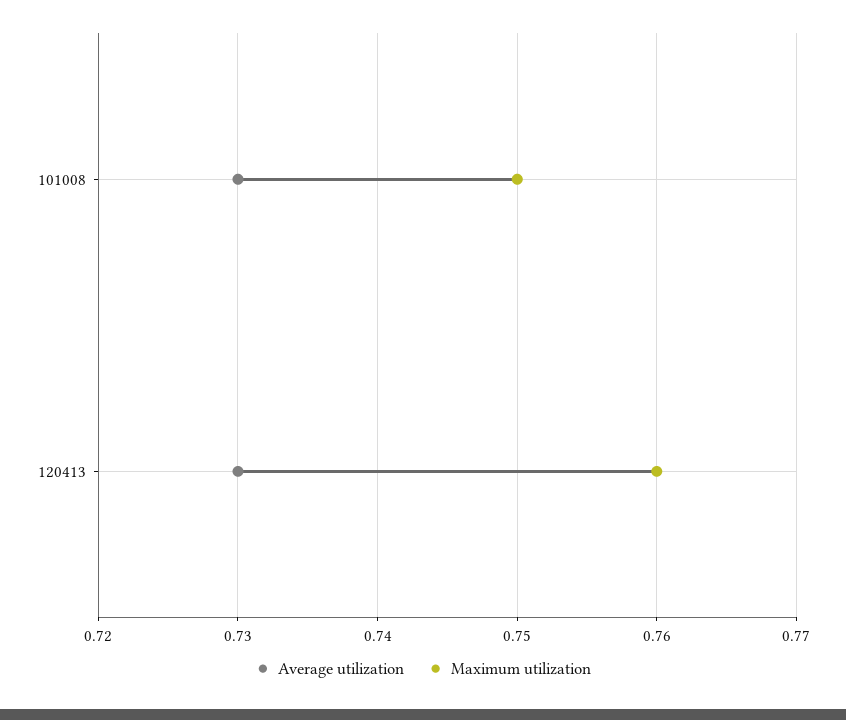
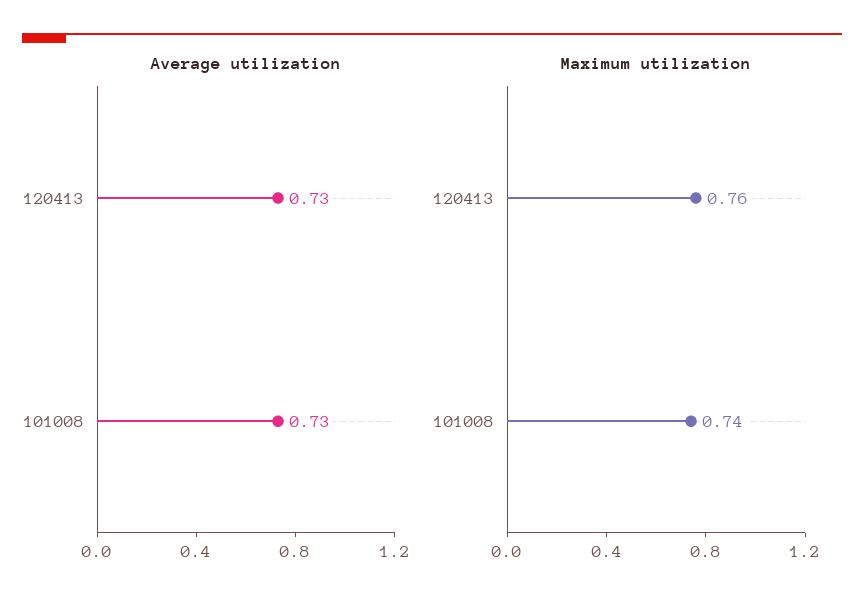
Maximum utilization, 101008: 0.75 -> 0.74

